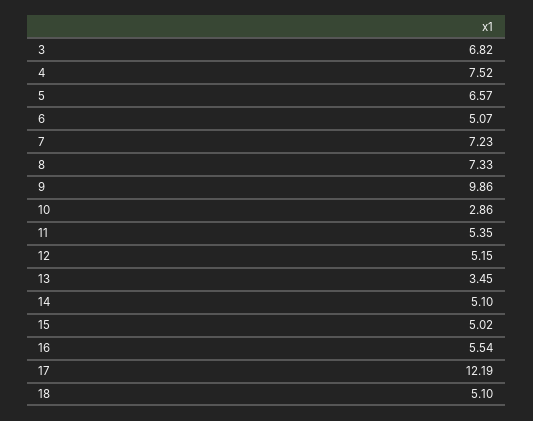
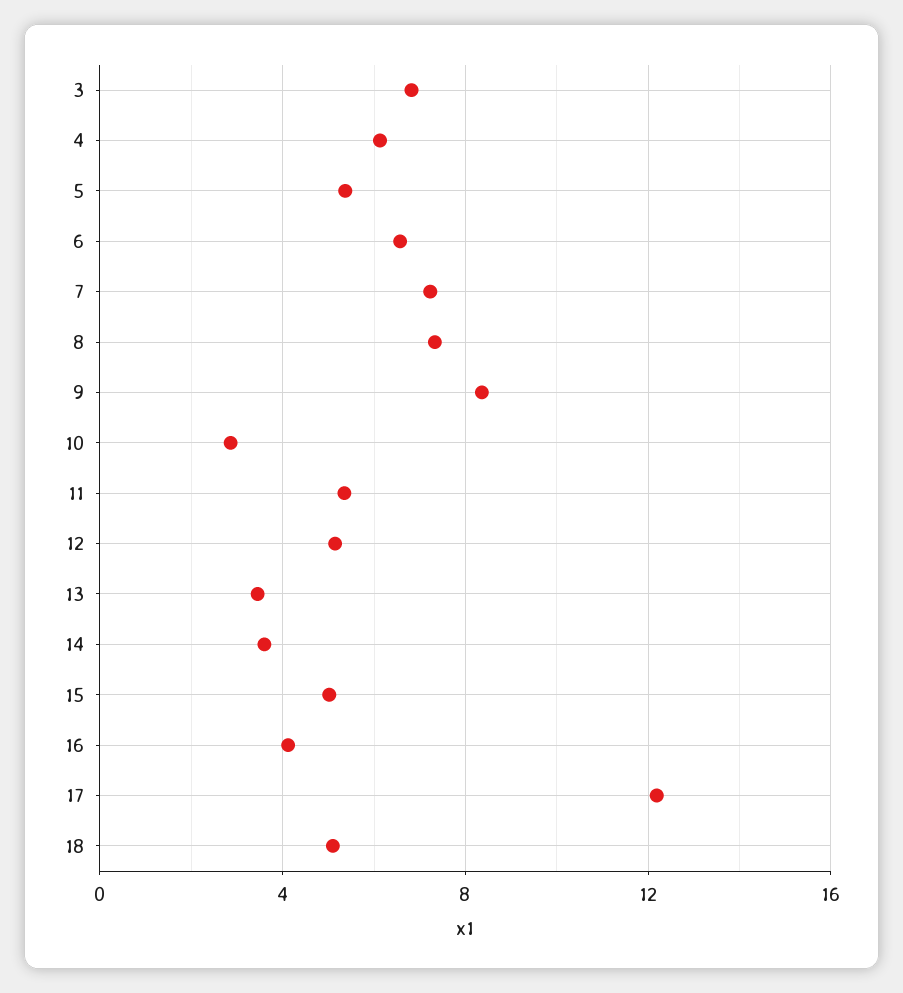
4: 7.52 -> 6
5: 6.57 -> 5.5
6: 5.07 -> 6.5
9: 9.86 -> 8.5
14: 5.1 -> 3.5
16: 5.54 -> 4

